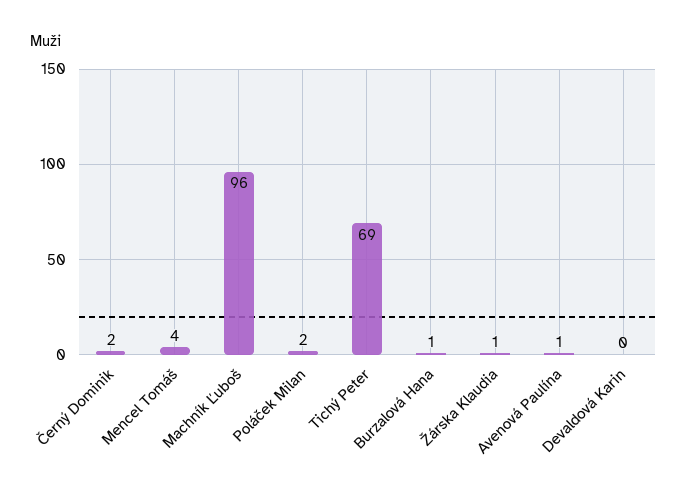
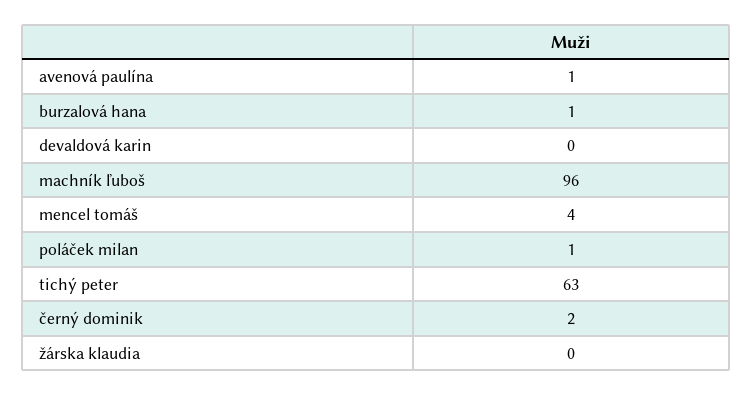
Poláček Milan: 2 -> 1
Tichý Peter: 69 -> 63
Žárska Klaudia: 1 -> 0

